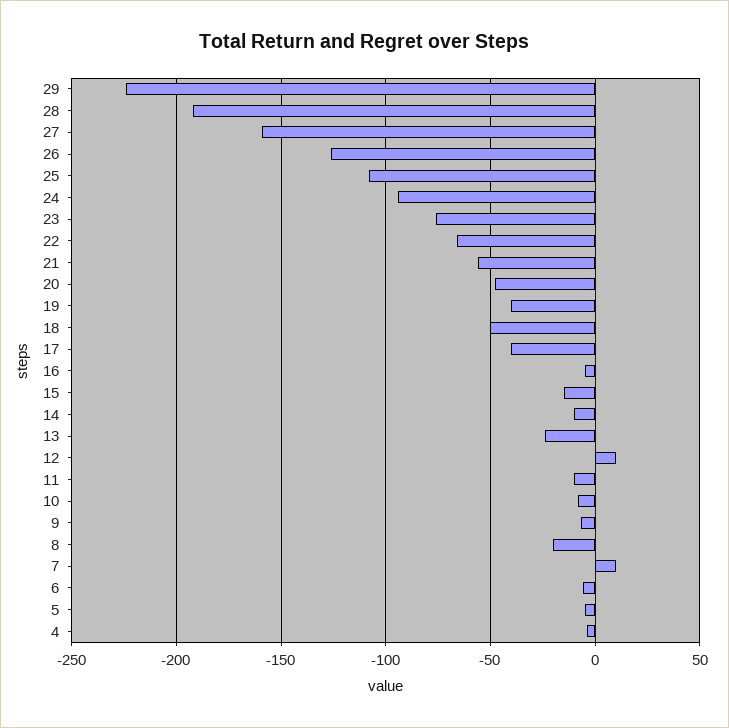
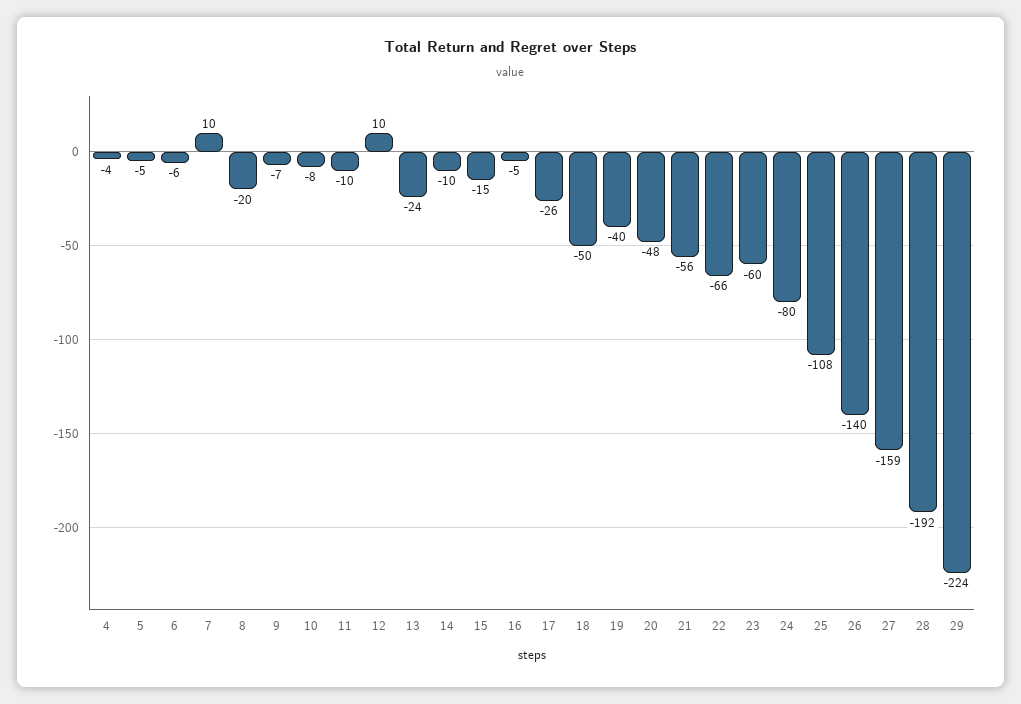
26: -125 -> -140
24: -95 -> -80
23: -75 -> -60
17: -40 -> -26

